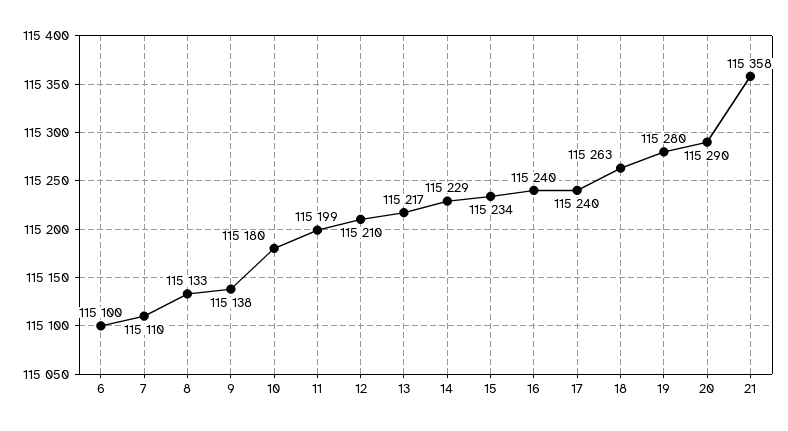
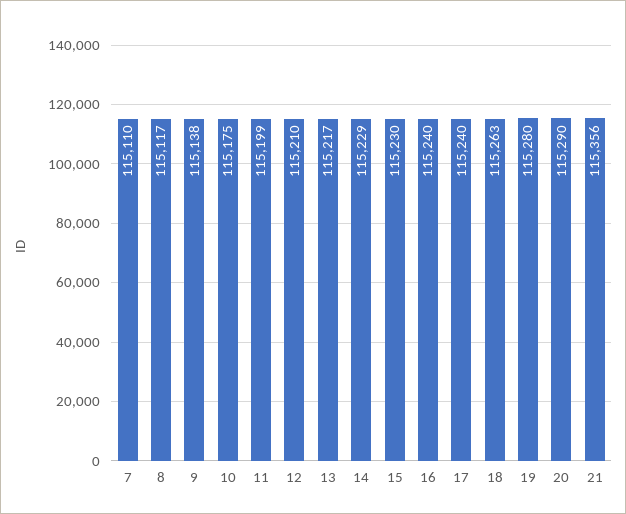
6: 115100 -> none
8: 115133 -> 115117
10: 115180 -> 115175
15: 115234 -> 115230
21: 115358 -> 115356

